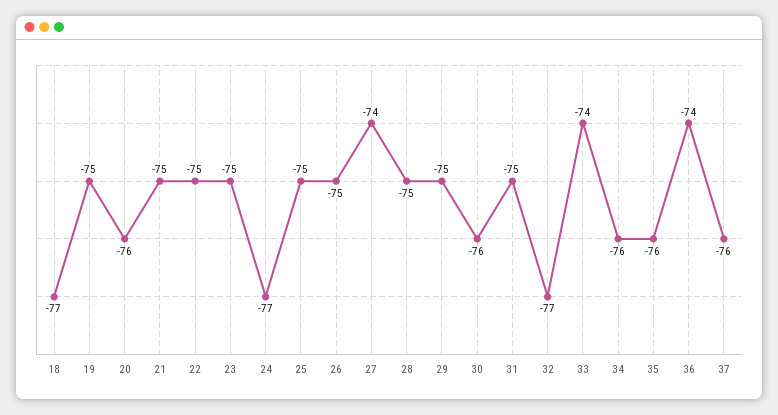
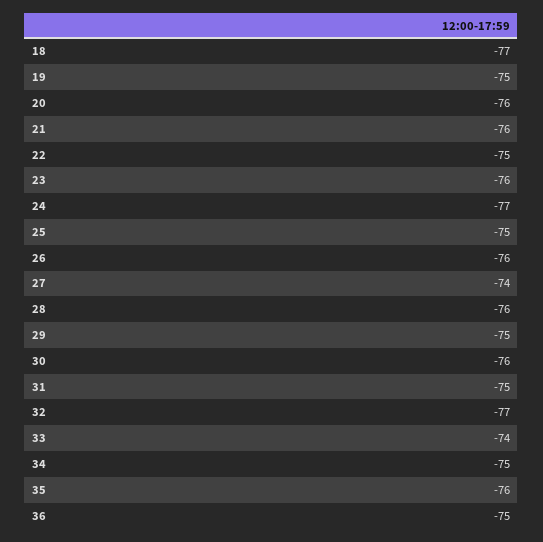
21: -75 -> -76
23: -75 -> -76
26: -75 -> -76
28: -75 -> -76
34: -76 -> -75
36: -74 -> -75
37: -76 -> none

